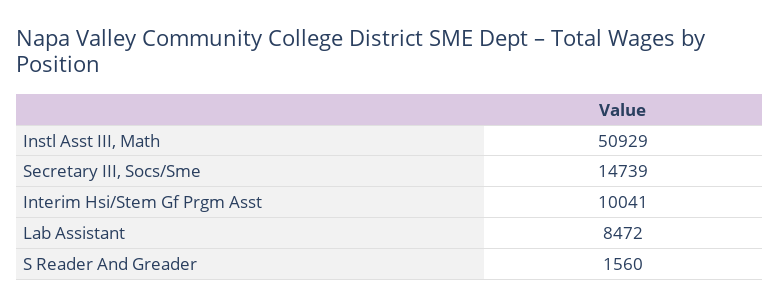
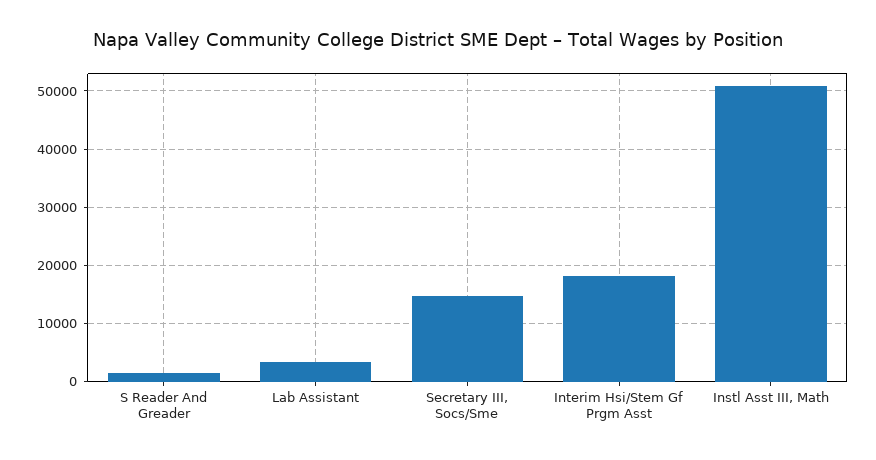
Interim Hsi/Stem Gf Prgm Asst: 10041 -> 18000
Lab Assistant: 8472 -> 4000

